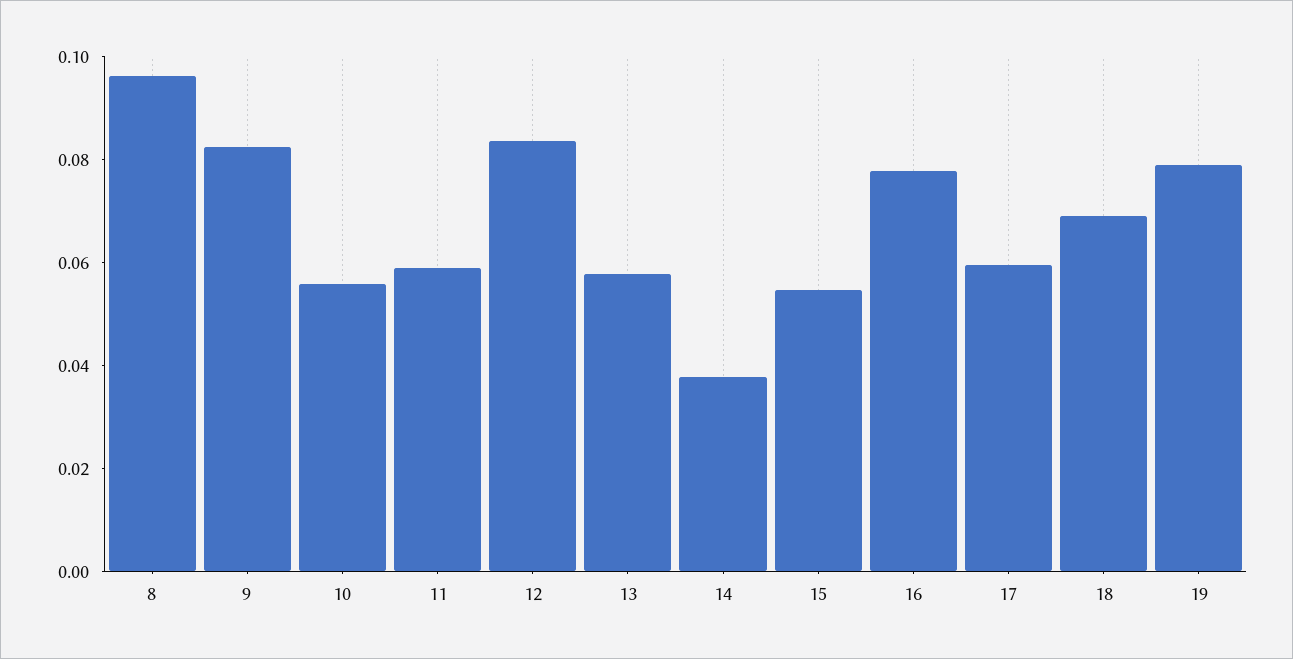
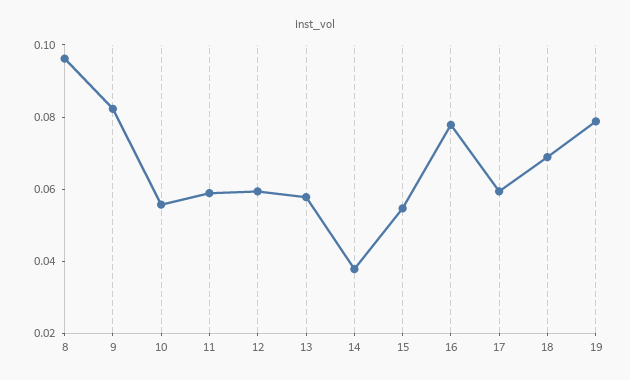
12: 0.085 -> 0.06

